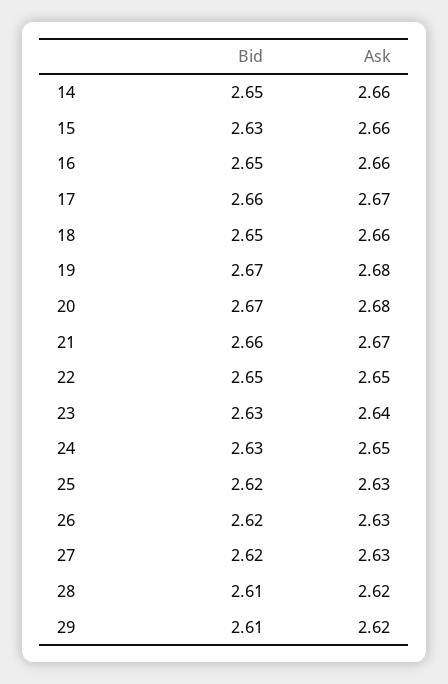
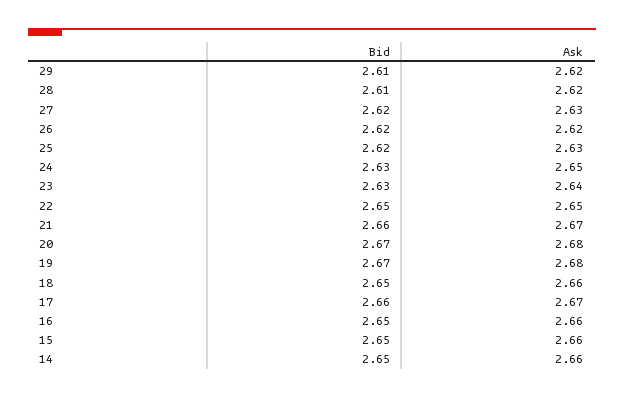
Bid, 15: 2.63 -> 2.65
Ask, 26: 2.63 -> 2.62

